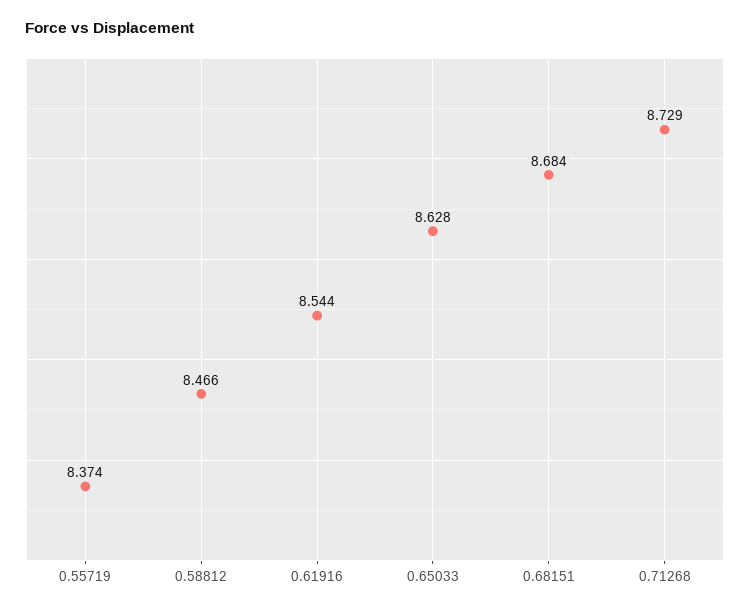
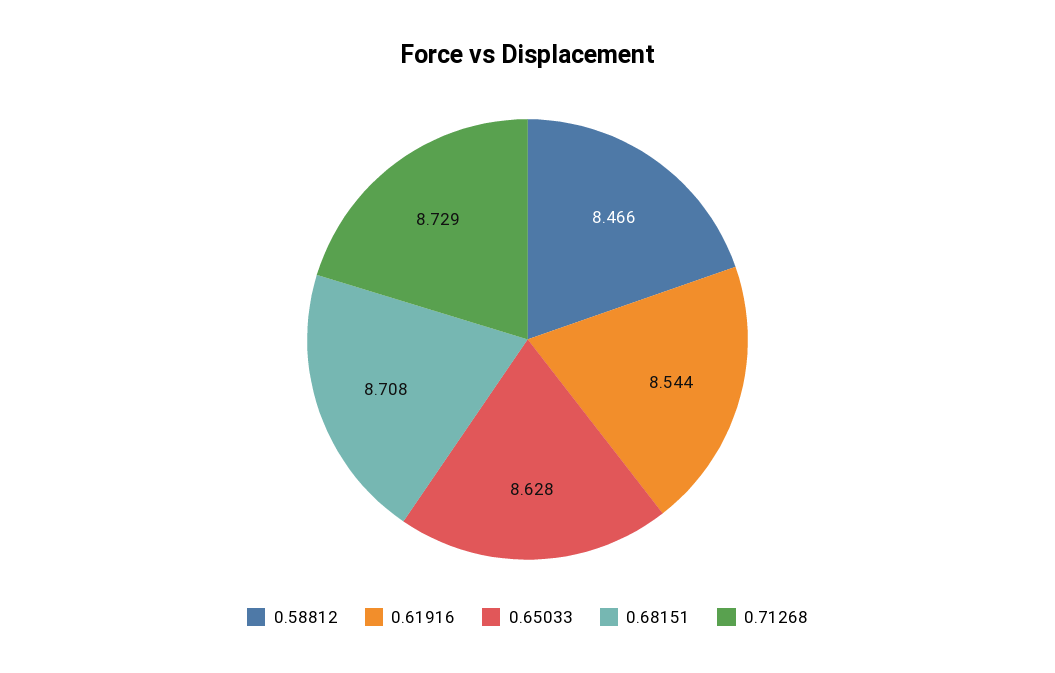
0.55719: 8.374 -> none
0.68151: 8.684 -> 8.708

